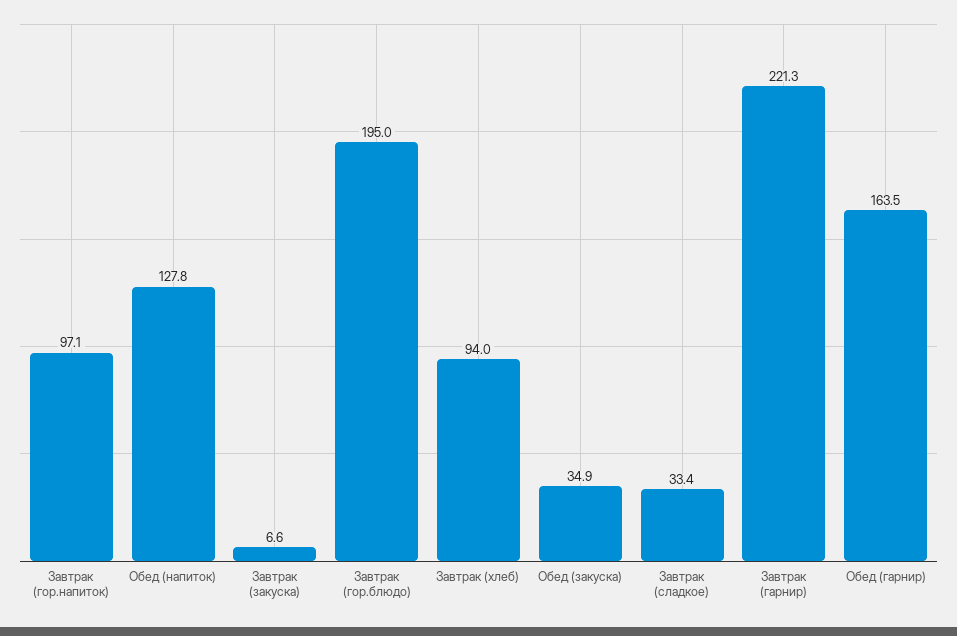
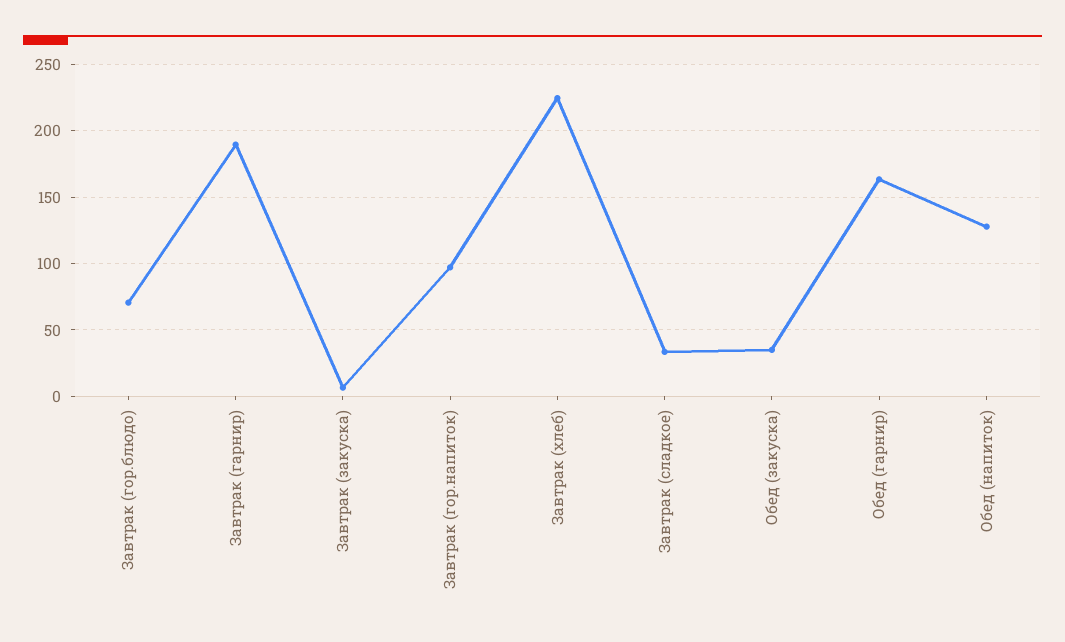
Завтрак (гор.блюдо): 195 -> 70
Завтрак (хлеб): 94 -> 225
Завтрак (гарнир): 221.3 -> 190

